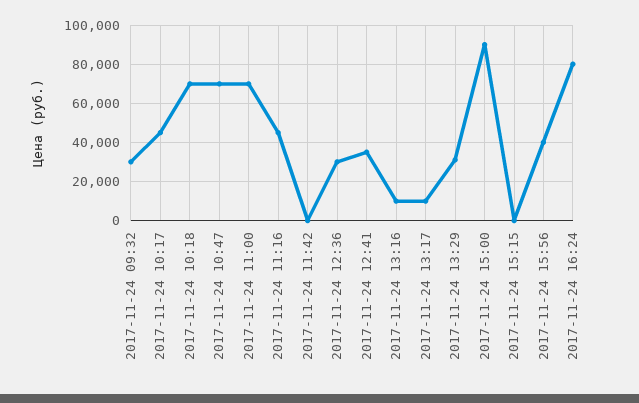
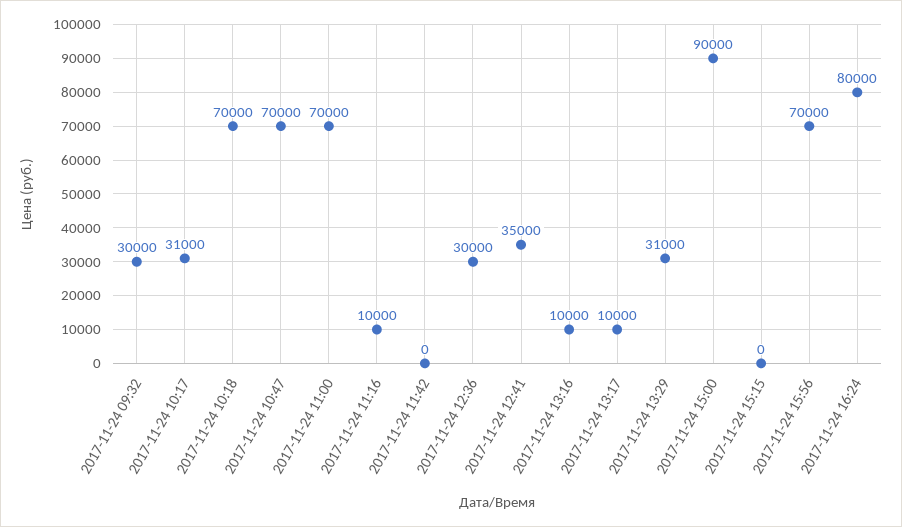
2017-11-24 10:17: 45000 -> 31000
2017-11-24 11:16: 45000 -> 10000
2017-11-24 15:56: 40000 -> 70000

